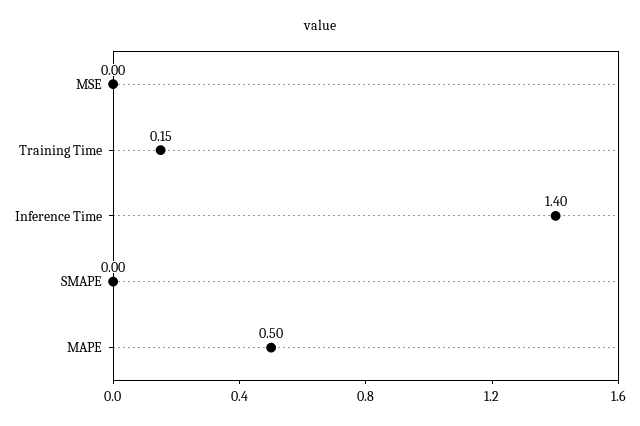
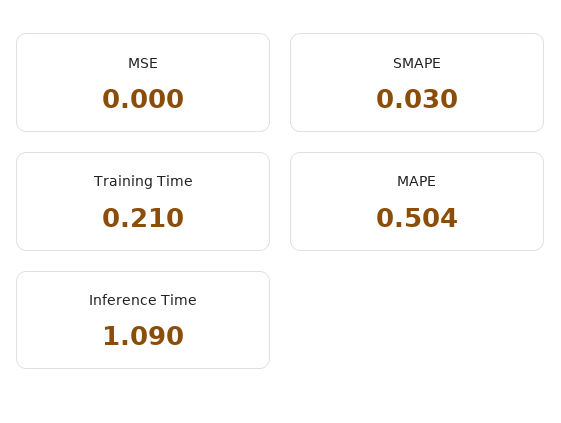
Training Time: 0.15 -> 0.21
Inference Time: 1.4 -> 1.09
SMAPE: 0 -> 0.03

